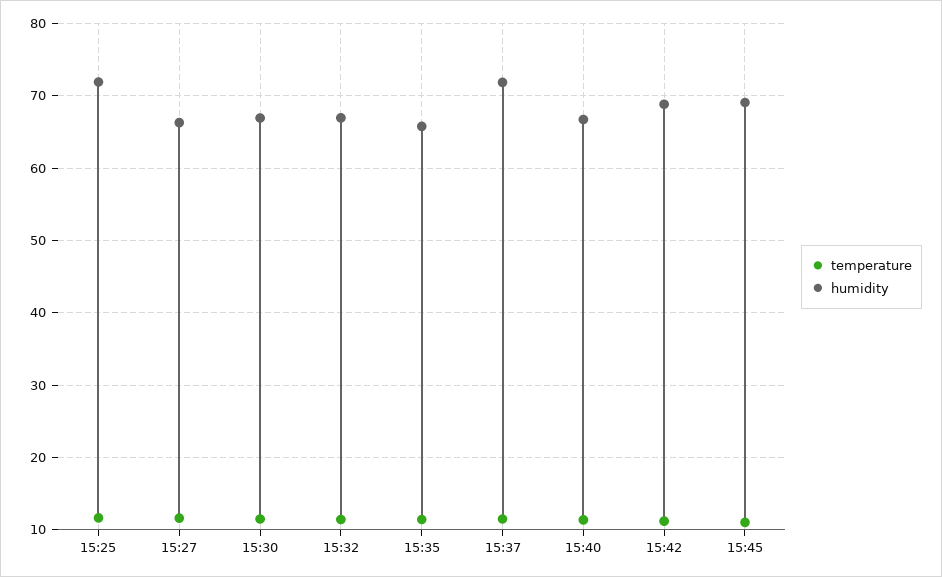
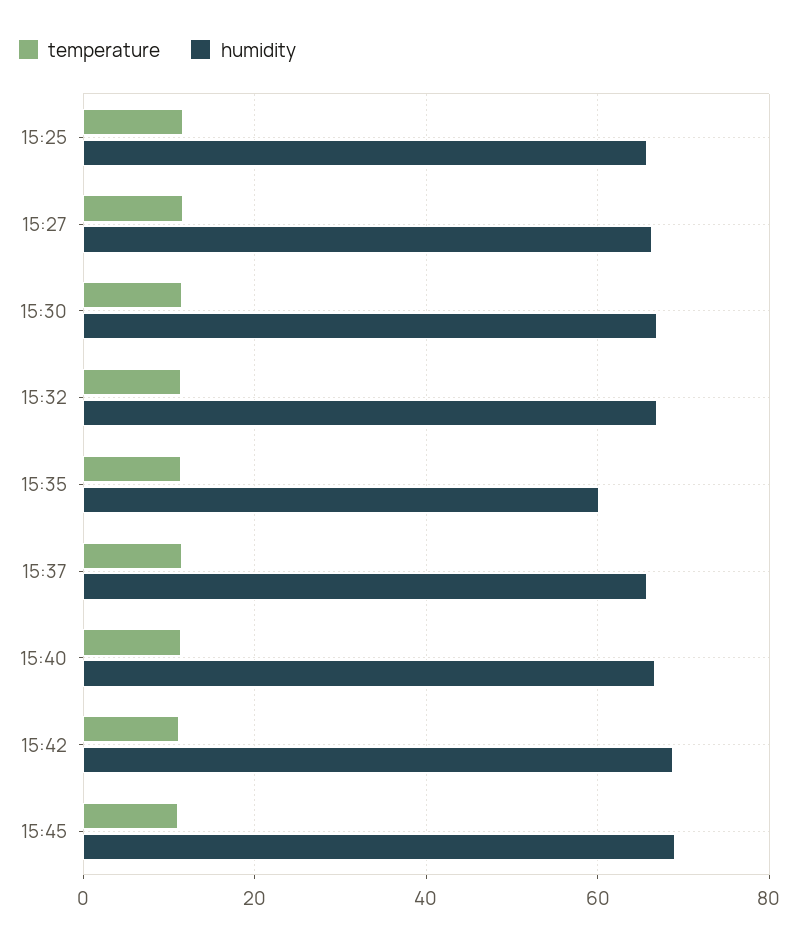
humidity, 15:25: 72 -> 66
humidity, 15:35: 66 -> 60
humidity, 15:37: 72 -> 66

